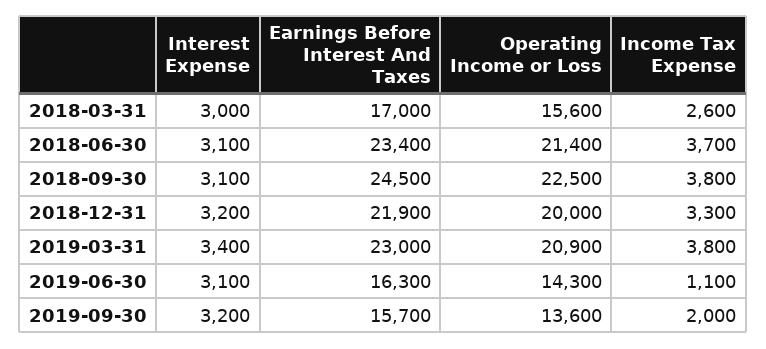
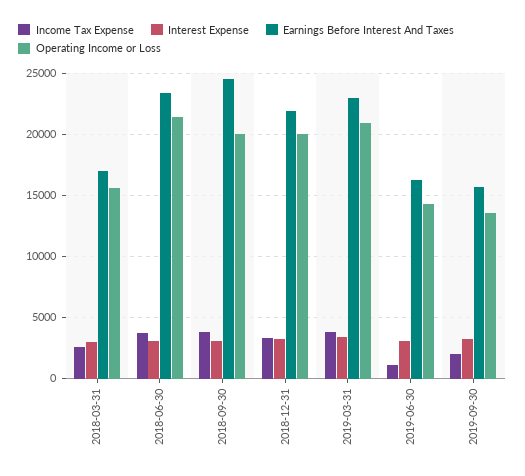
Operating Income or Loss, 2018-09-30: 22500 -> 20000

